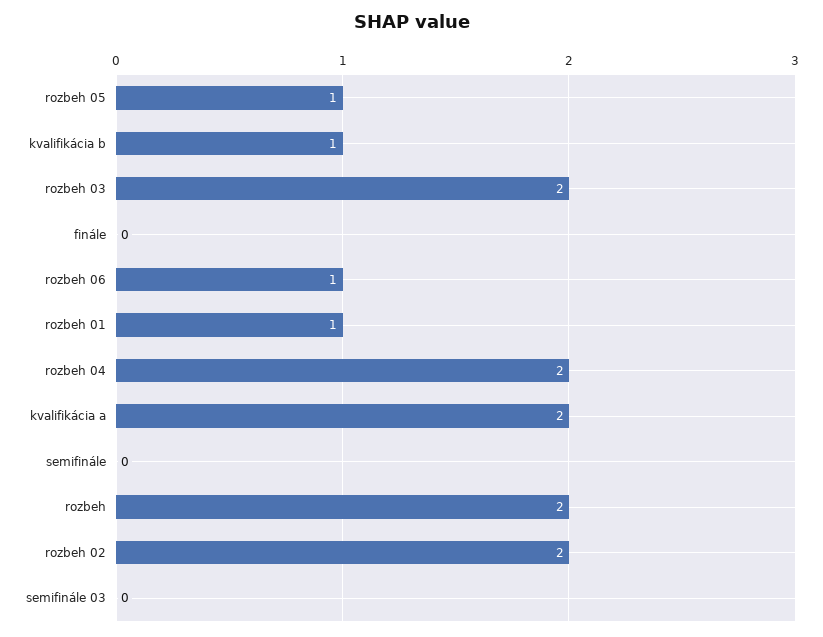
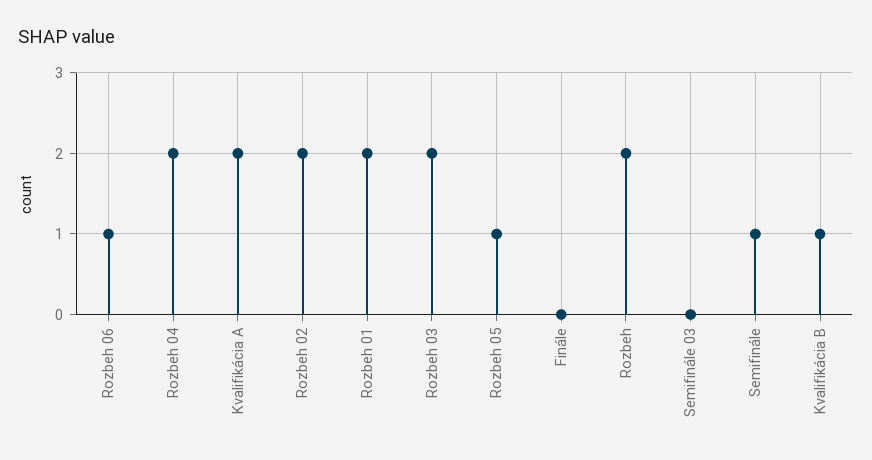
rozbeh 01: 1 -> 2
semifinále: 0 -> 1

